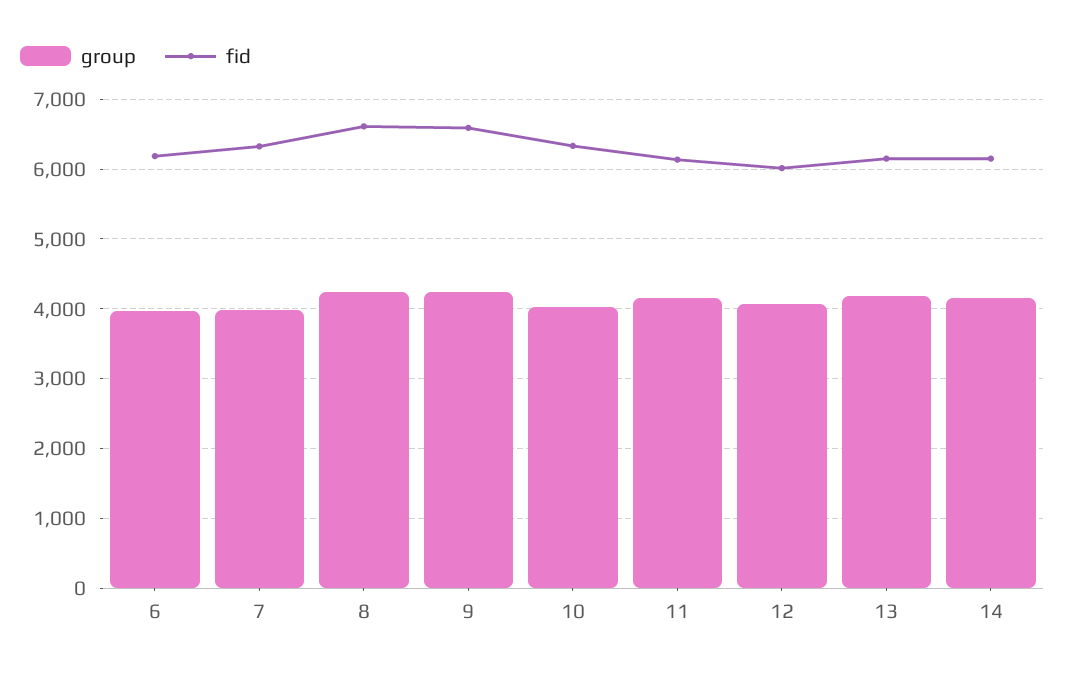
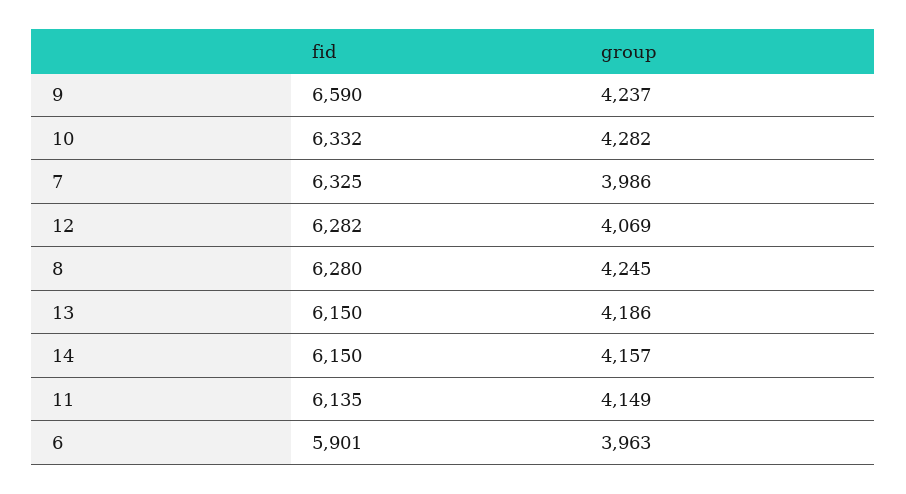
fid, 6: 6200 -> 5901
fid, 8: 6600 -> 6280
group, 10: 4000 -> 4282
fid, 12: 6000 -> 6282

